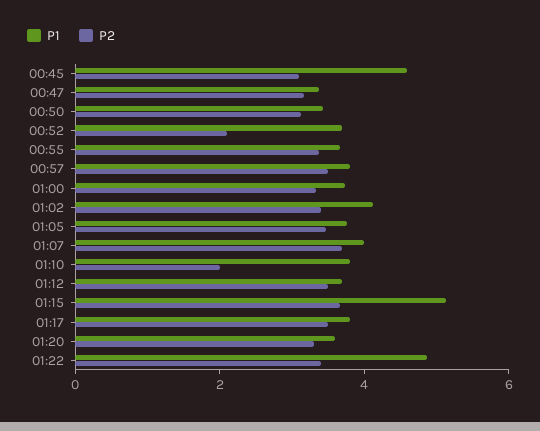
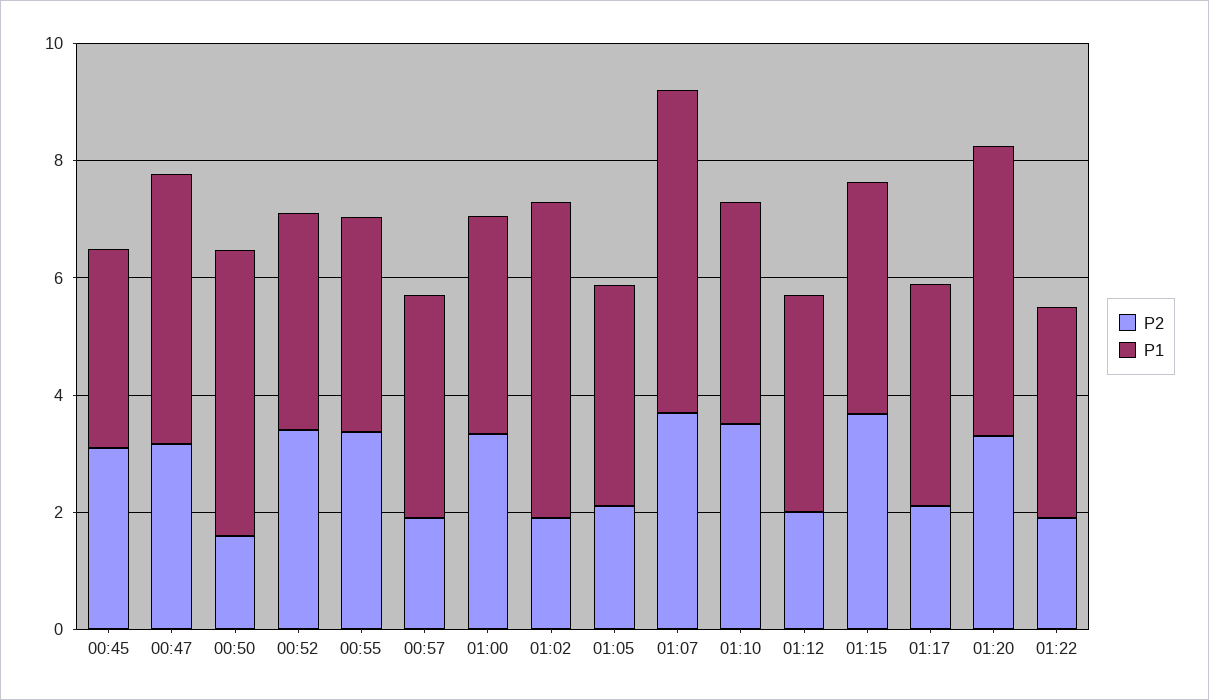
P1, 00:45: 4.5 -> 3.5
P1, 00:47: 3.5 -> 4.5
P1, 00:50: 3.5 -> 5
P2, 00:50: 3 -> 1.5
P2, 00:52: 2 -> 3.5
P2, 00:57: 3.5 -> 2
P1, 01:02: 4 -> 5.5
P2, 01:02: 3.5 -> 2
P2, 01:05: 3.5 -> 2
P1, 01:07: 4 -> 5.5
P2, 01:10: 2 -> 3.5
P2, 01:12: 3.5 -> 2
P1, 01:15: 5 -> 4
P2, 01:17: 3.5 -> 2
P1, 01:20: 3.5 -> 5
P1, 01:22: 5 -> 3.5
P2, 01:22: 3.5 -> 2

